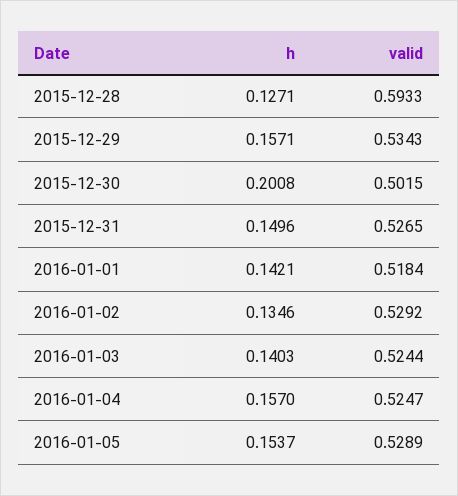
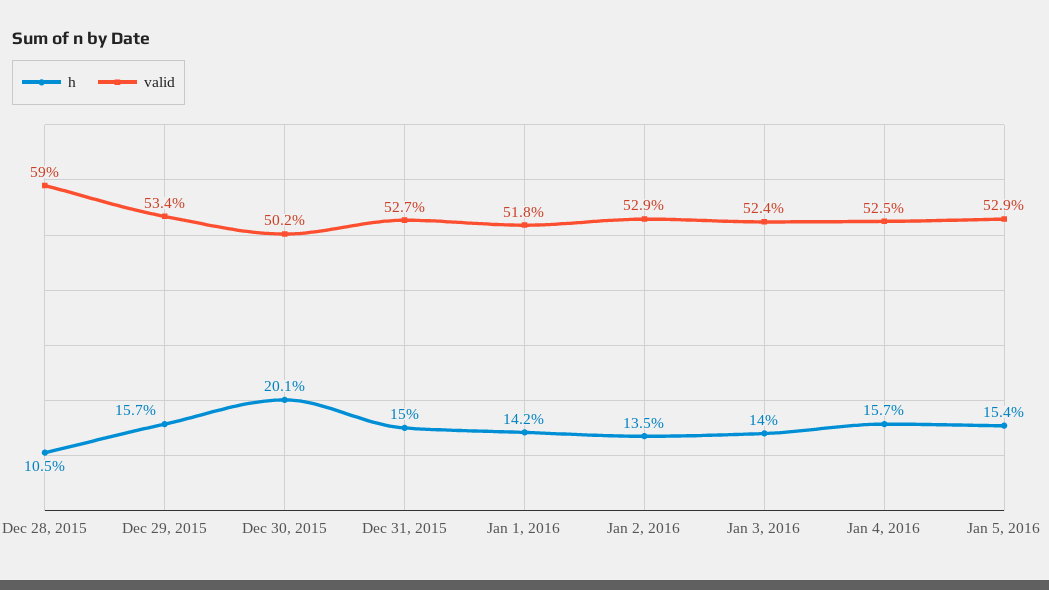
h, 2015-12-28: 0.1271 -> 0.105
valid, 2015-12-28: 0.5933 -> 0.59

